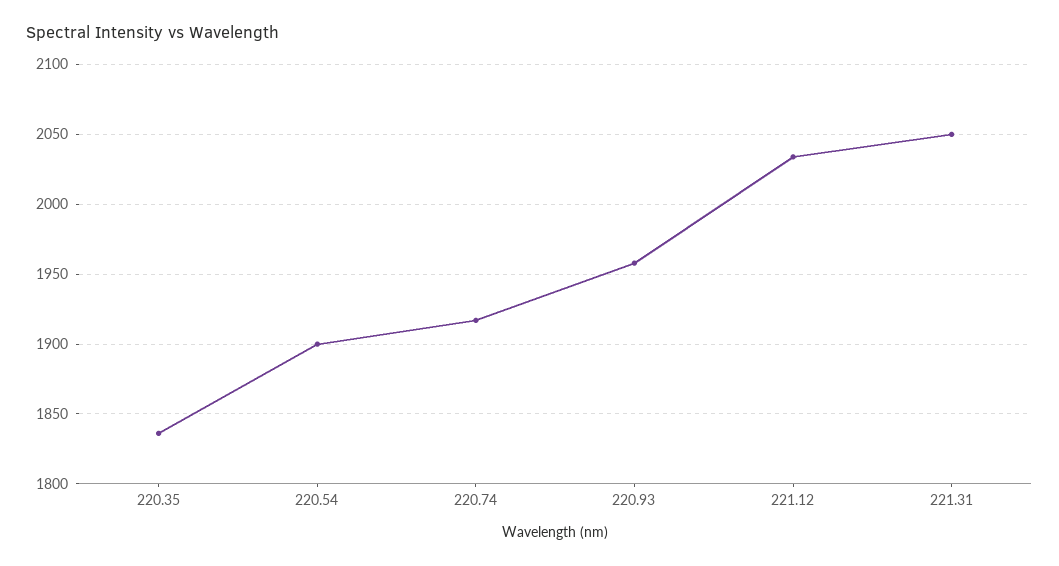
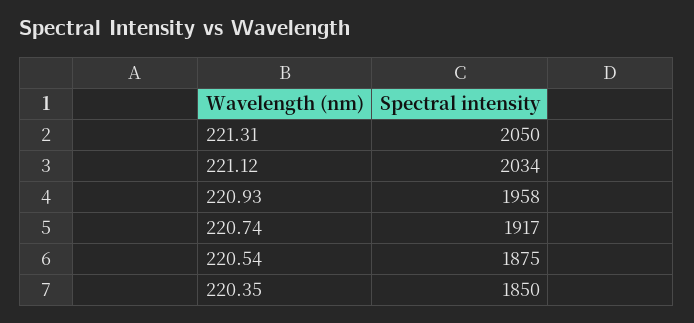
220.35: 1835 -> 1850
220.54: 1900 -> 1875

